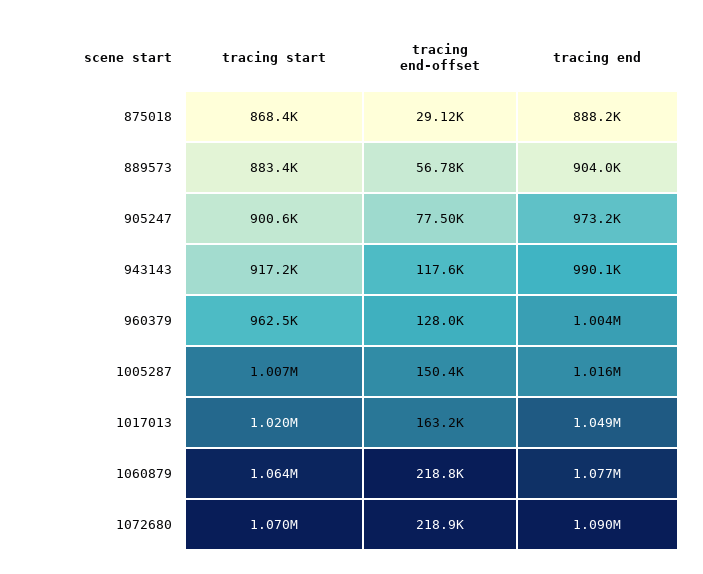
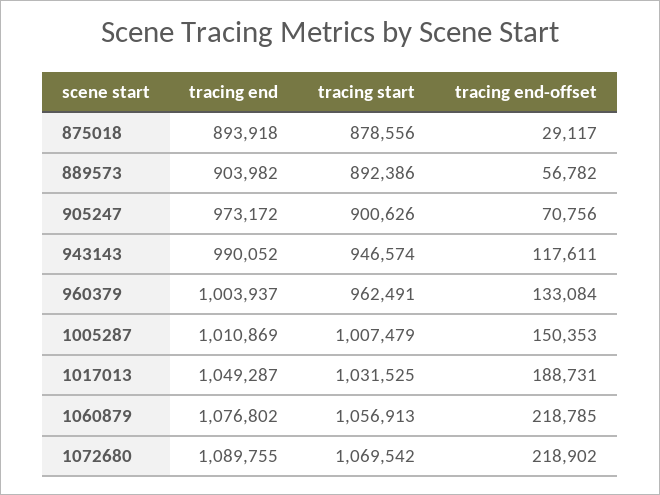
tracing start, 875018: 868400 -> 878556
tracing end, 875018: 888200 -> 893918
tracing start, 889573: 883400 -> 892386
tracing end-offset, 905247: 77500 -> 70756
tracing start, 943143: 917200 -> 946574
tracing end-offset, 960379: 128000 -> 133084
tracing end, 1005287: 1016000 -> 1010869
tracing start, 1017013: 1020000 -> 1031525
tracing end-offset, 1017013: 163200 -> 188731
tracing start, 1060879: 1064000 -> 1056913

